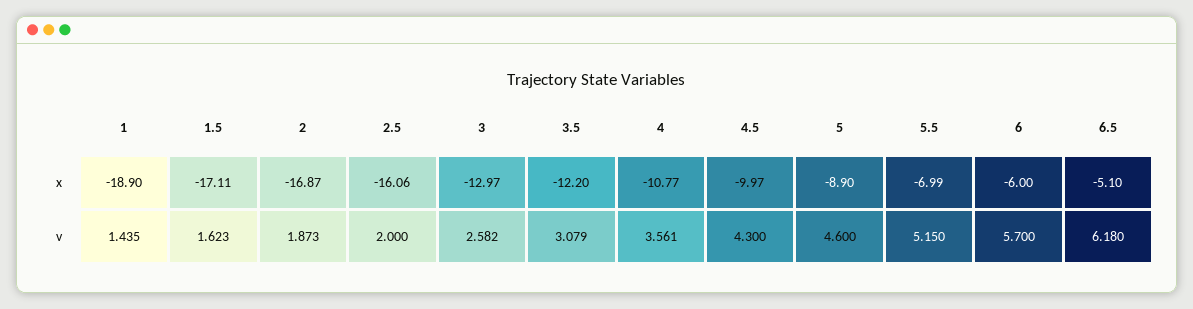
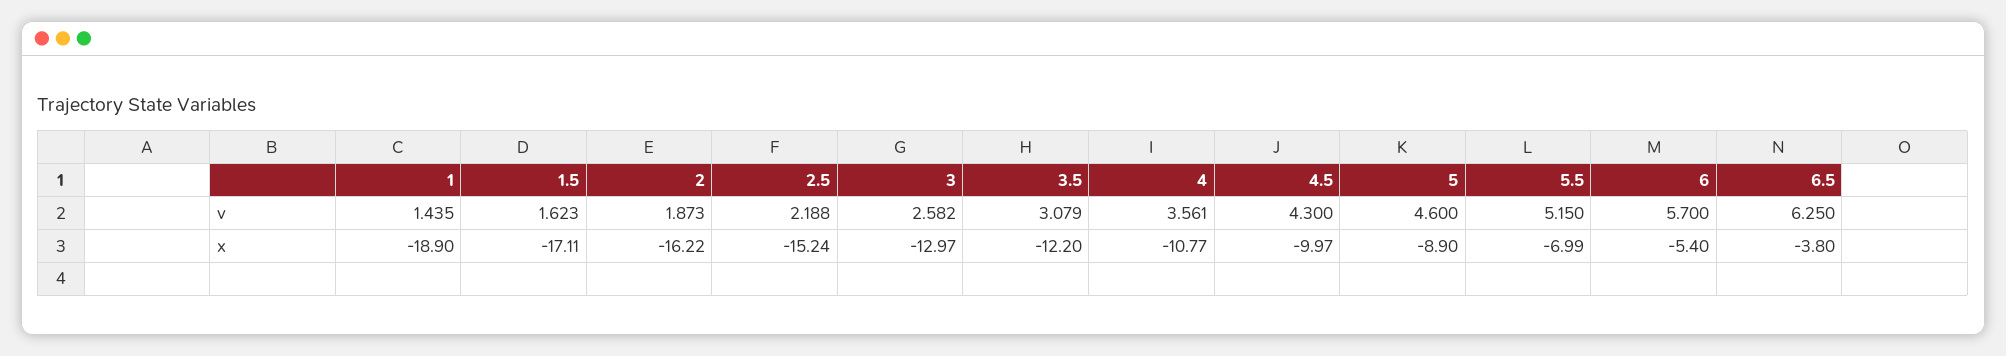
2, x: -16.87 -> -16.22
2.5, x: -16.06 -> -15.24
6, x: -6 -> -5.4
6.5, x: -5.1 -> -3.8
2.5, v: 2 -> 2.188
6.5, v: 6.18 -> 6.25

